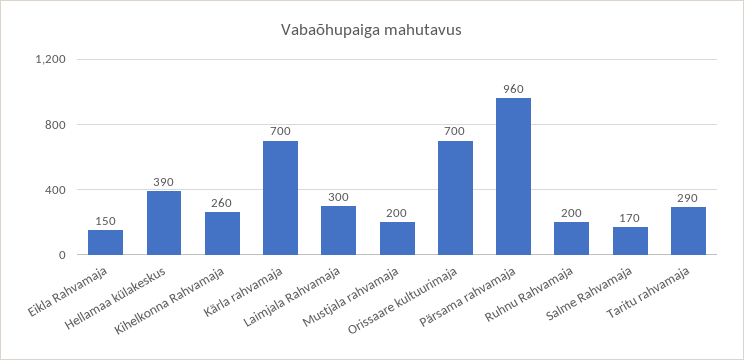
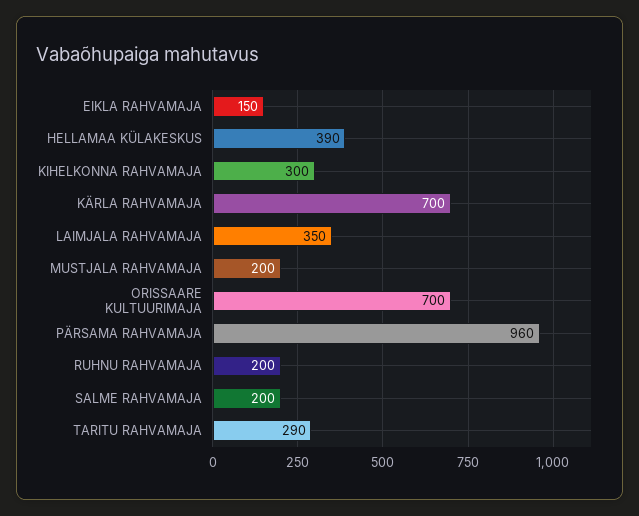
Kihelkonna Rahvamaja: 260 -> 300
Laimjala Rahvamaja: 300 -> 350
Salme Rahvamaja: 170 -> 200

